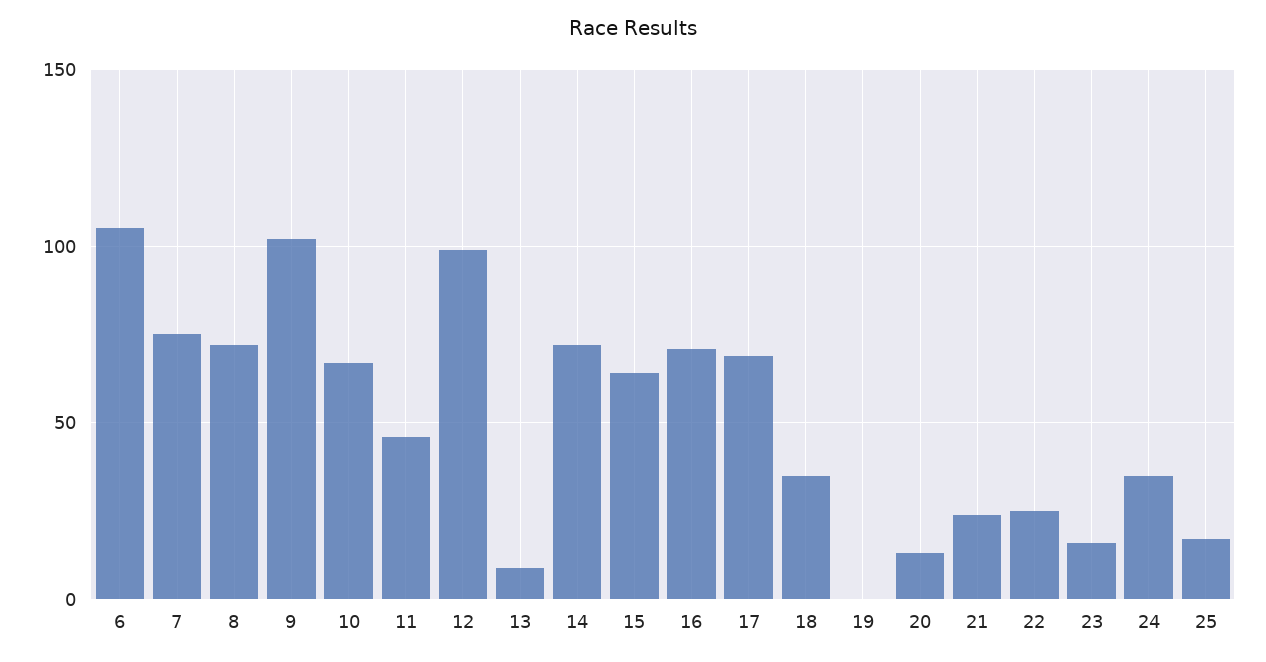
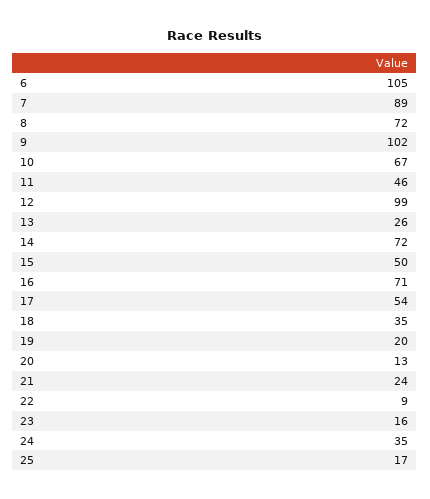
7: 75 -> 89
13: 10 -> 26
15: 65 -> 50
17: 70 -> 54
19: 0 -> 20
22: 25 -> 9

